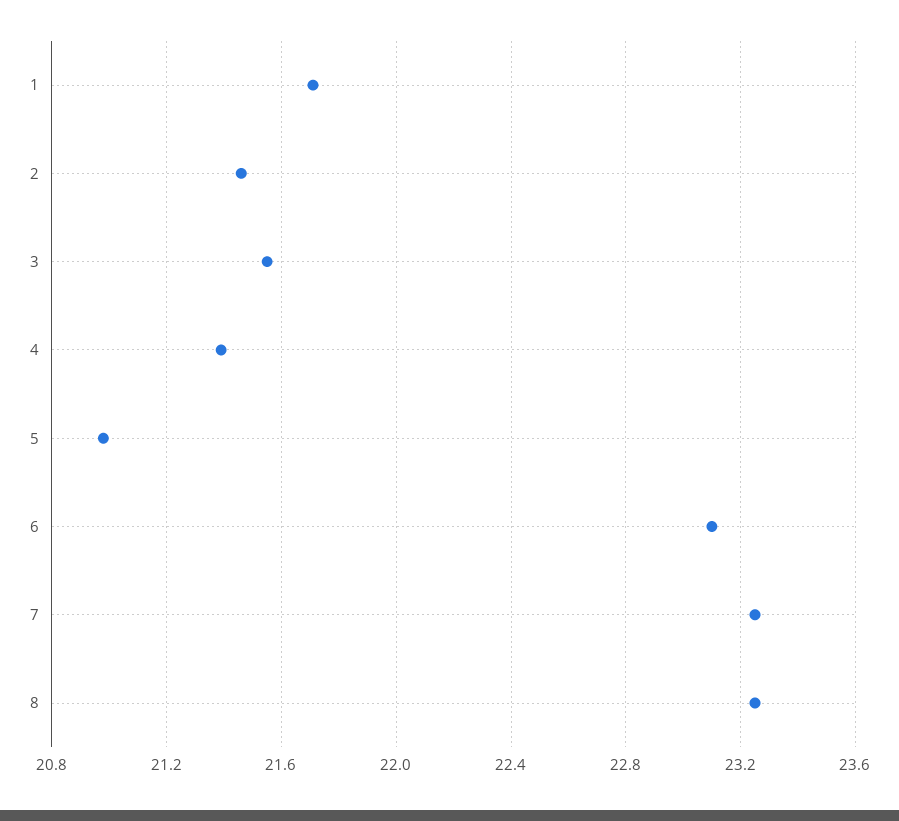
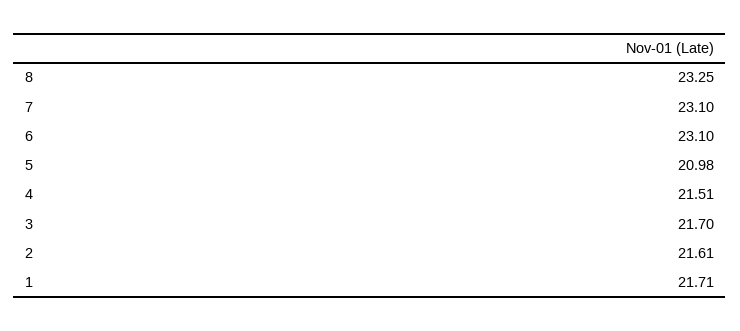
2: 21.45 -> 21.61
3: 21.55 -> 21.7
4: 21.4 -> 21.51
7: 23.25 -> 23.1

